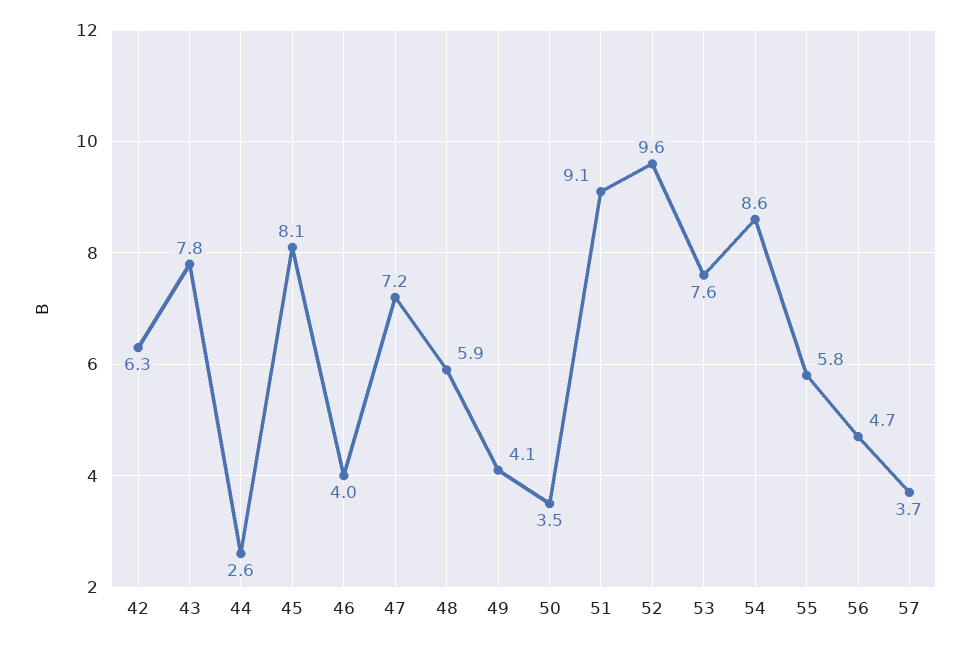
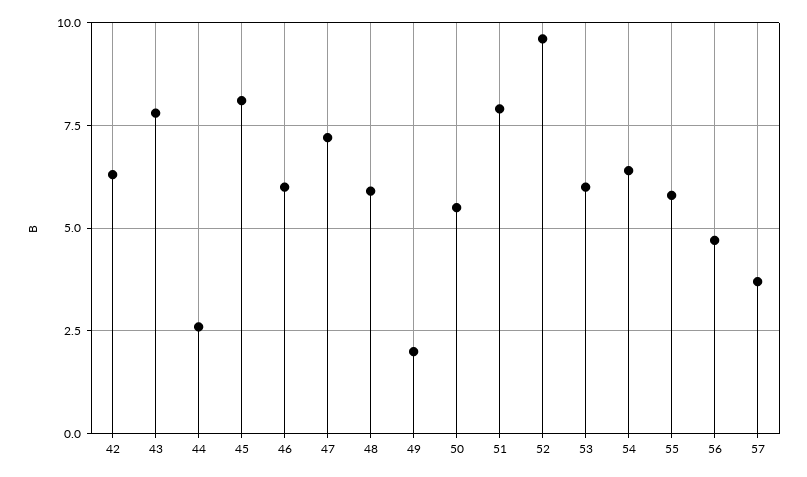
46: 4 -> 6
49: 4.1 -> 2
50: 3.5 -> 5.5
51: 9.1 -> 8
53: 7.6 -> 6
54: 8.6 -> 6.5

